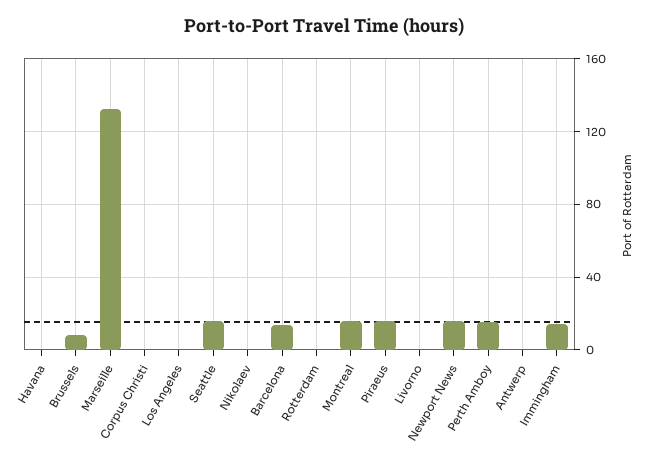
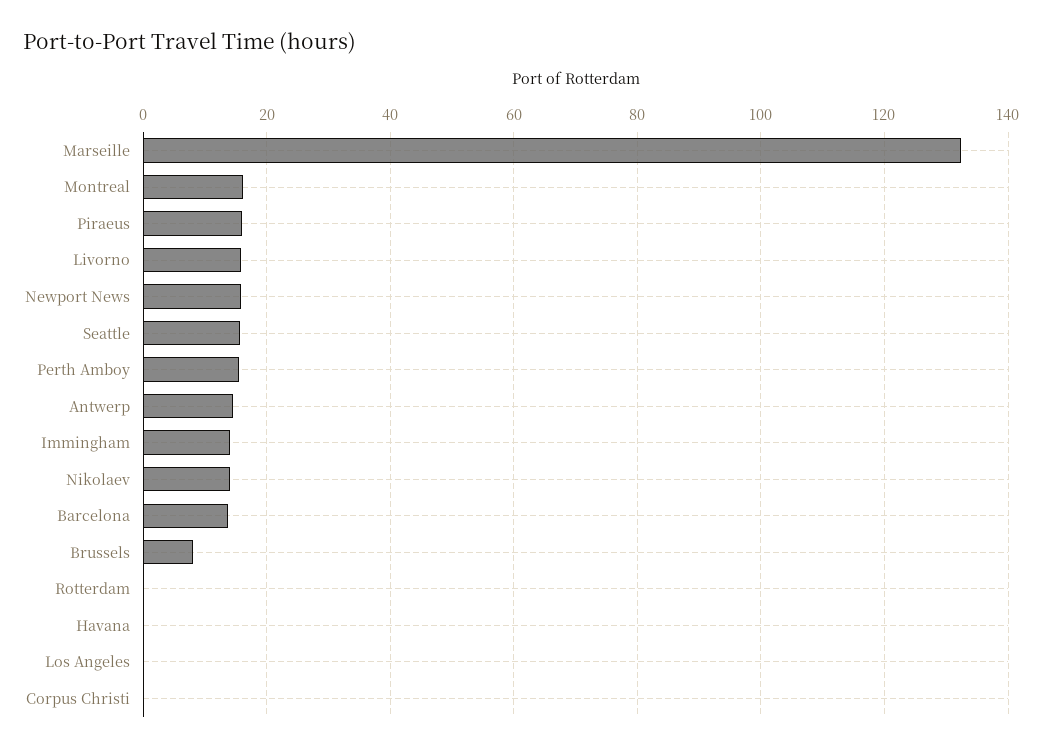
Nikolaev: 0 -> 14
Livorno: 0 -> 16
Antwerp: 0 -> 14

